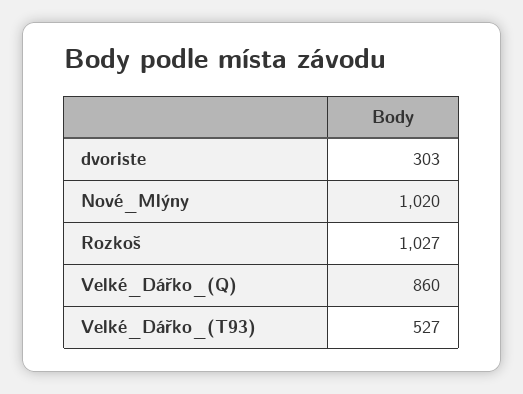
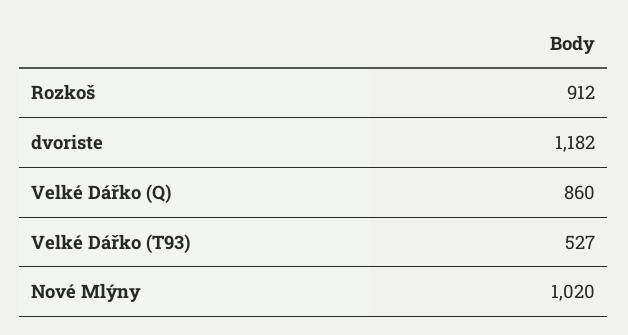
dvoriste: 303 -> 1182
Rozkoš: 1027 -> 912

